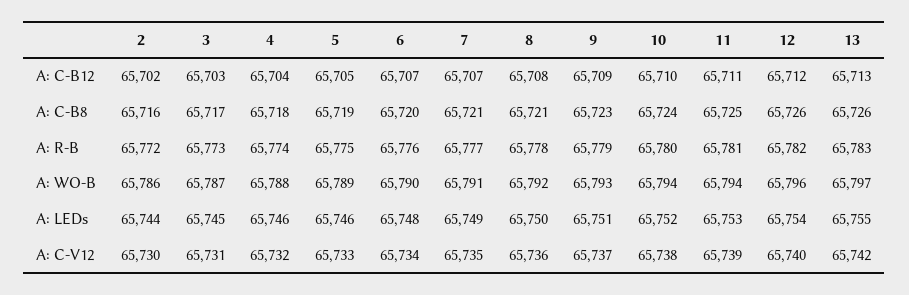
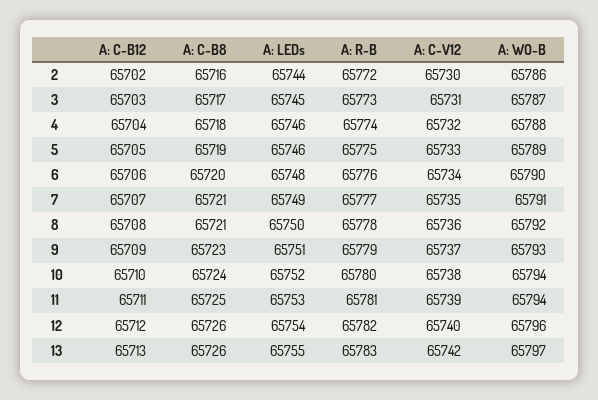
6, A: C-B12: 65707 -> 65706

